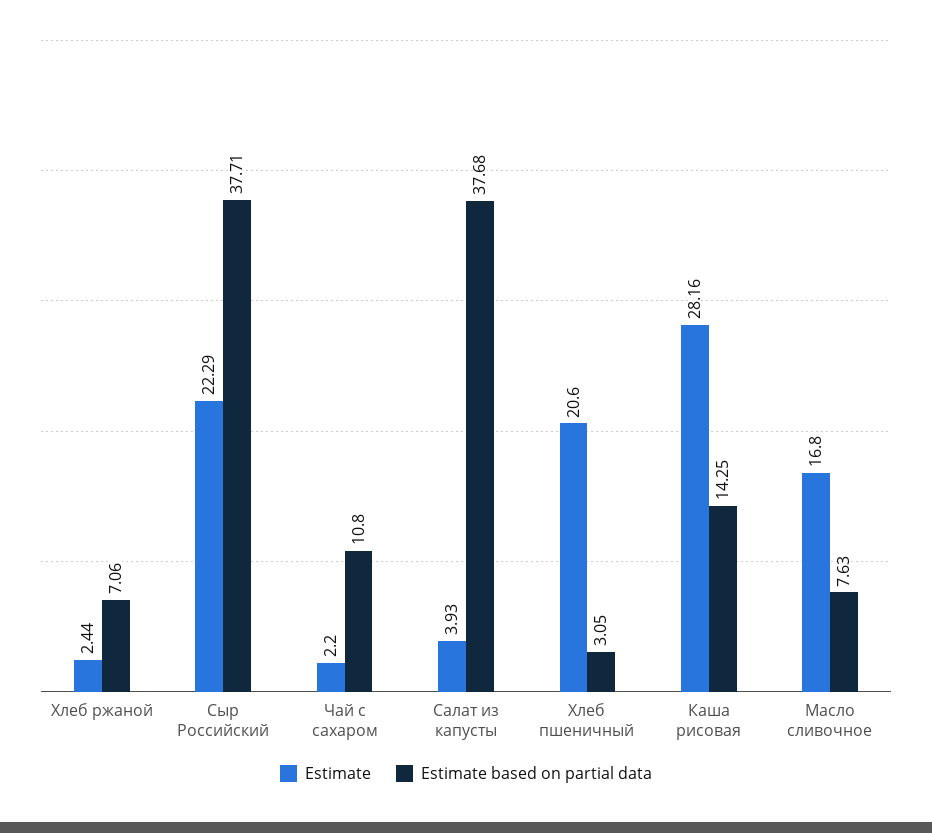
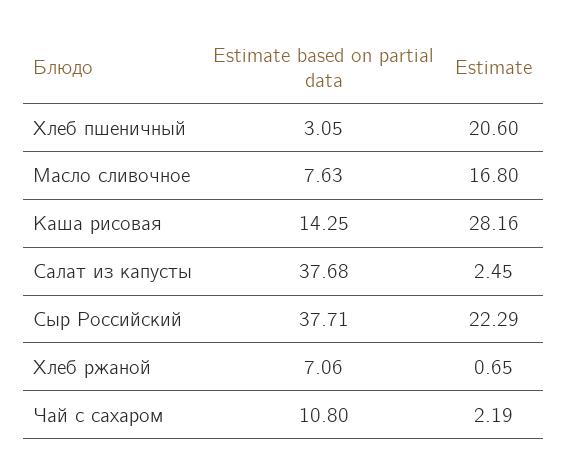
Estimate, Хлеб ржаной: 2.44 -> 0.65
Estimate, Чай с сахаром: 2.2 -> 2.19
Estimate, Салат из капусты: 3.93 -> 2.45

